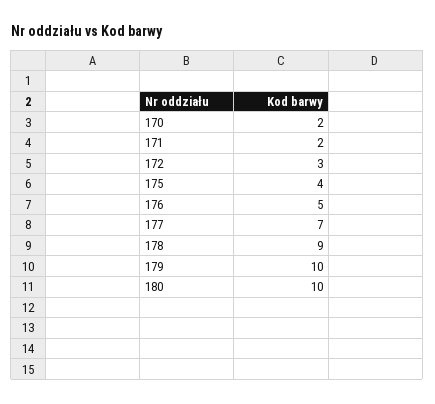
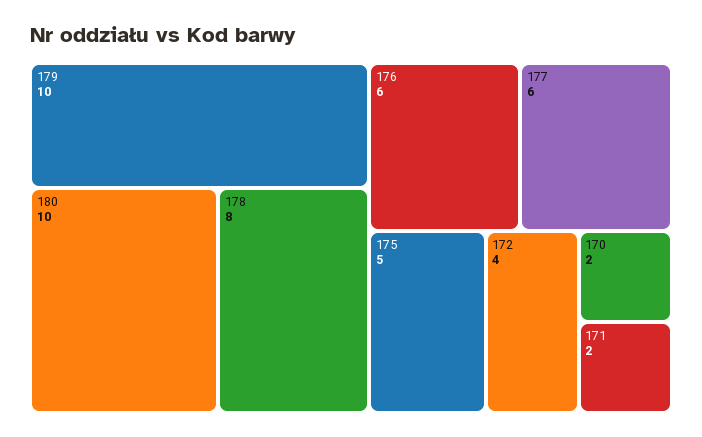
172: 3 -> 4
175: 4 -> 5
176: 5 -> 6
177: 7 -> 6
178: 9 -> 8

